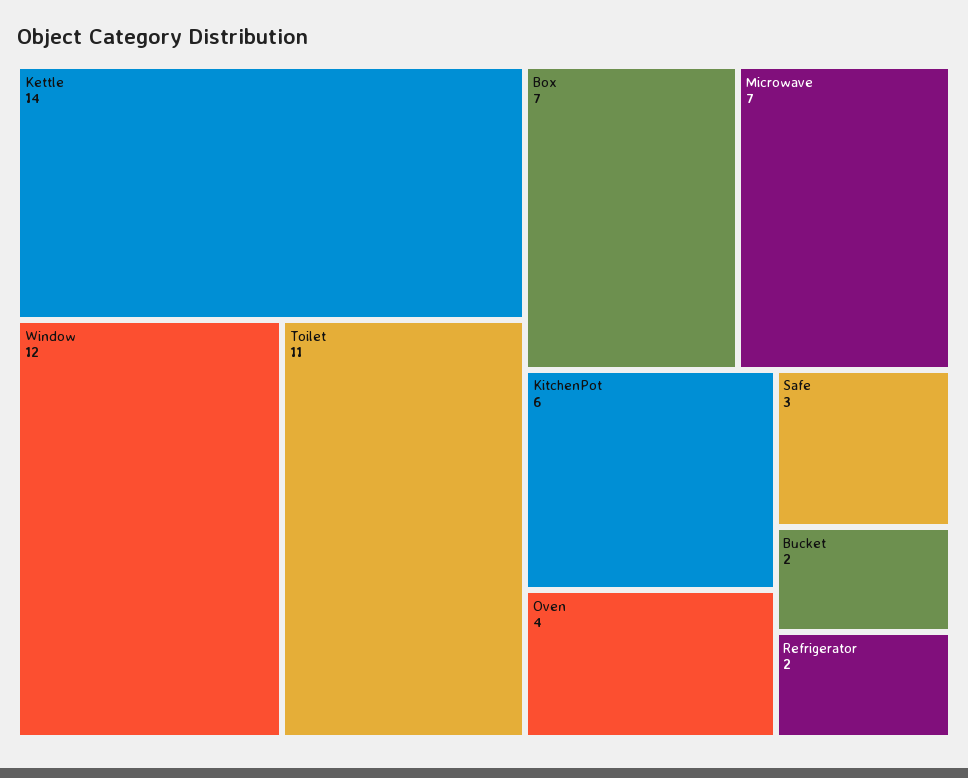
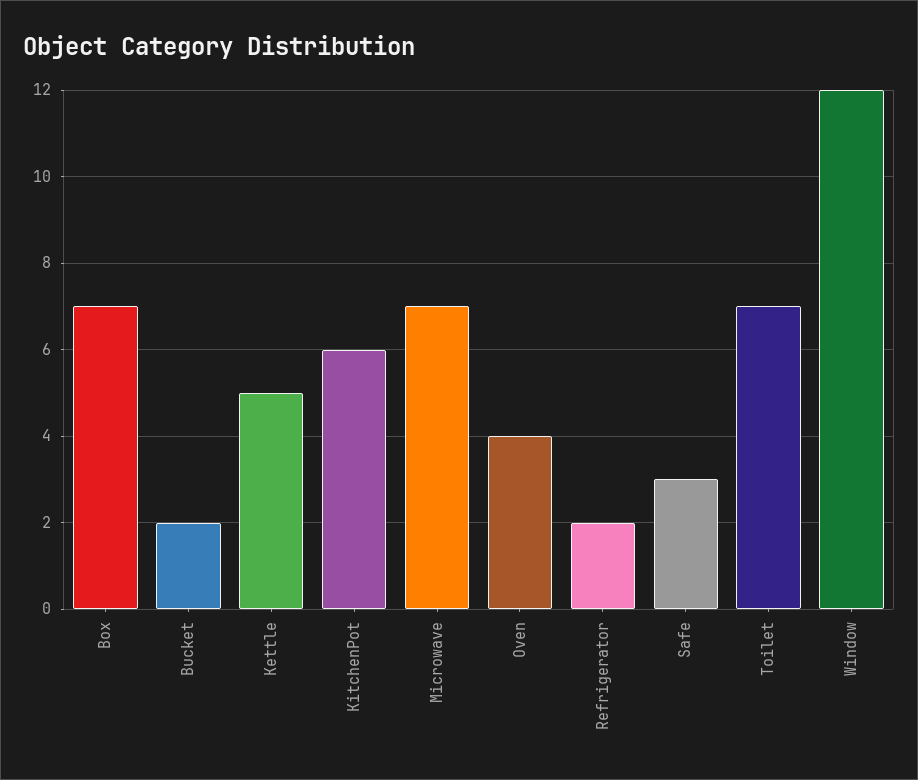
Kettle: 14 -> 5
Toilet: 11 -> 7

